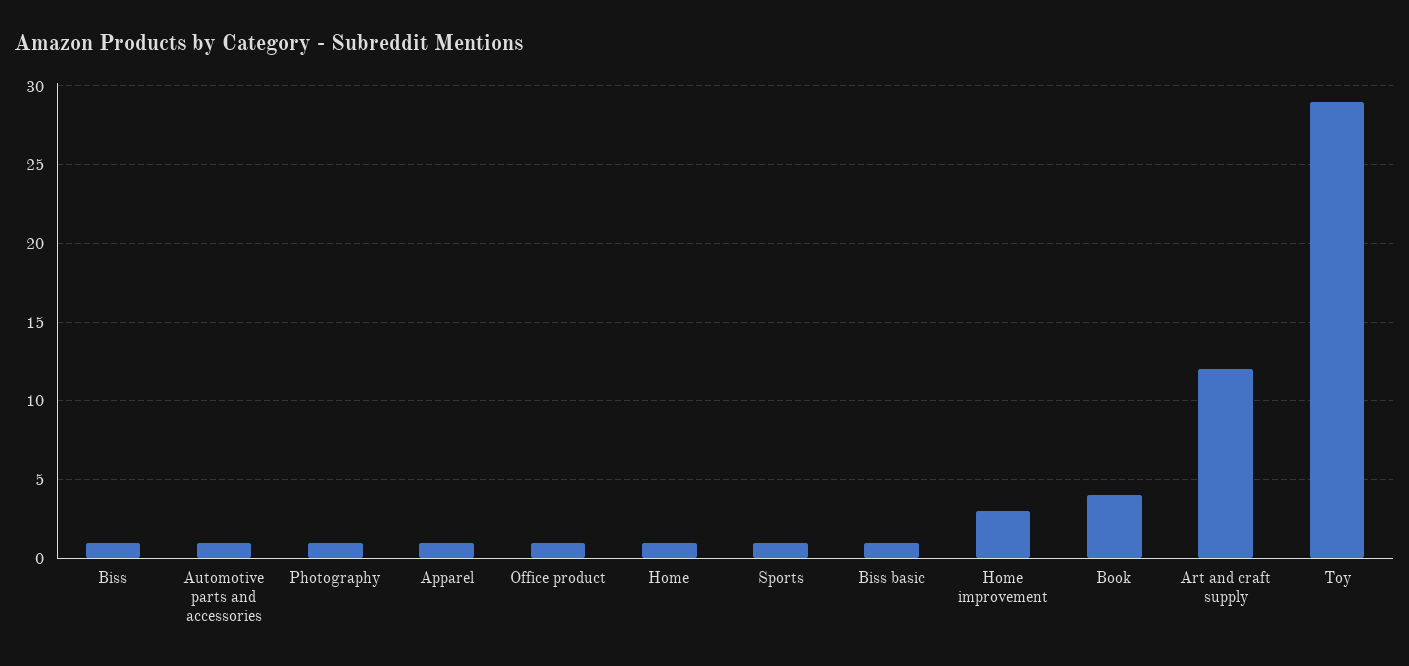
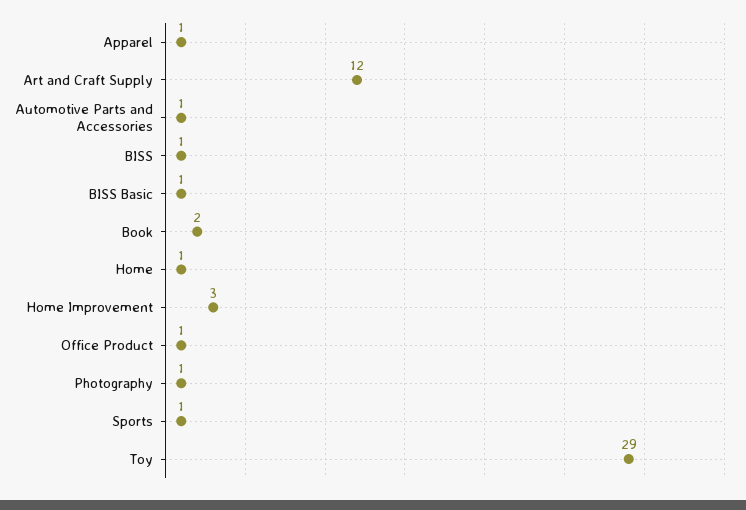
Book: 4 -> 2

